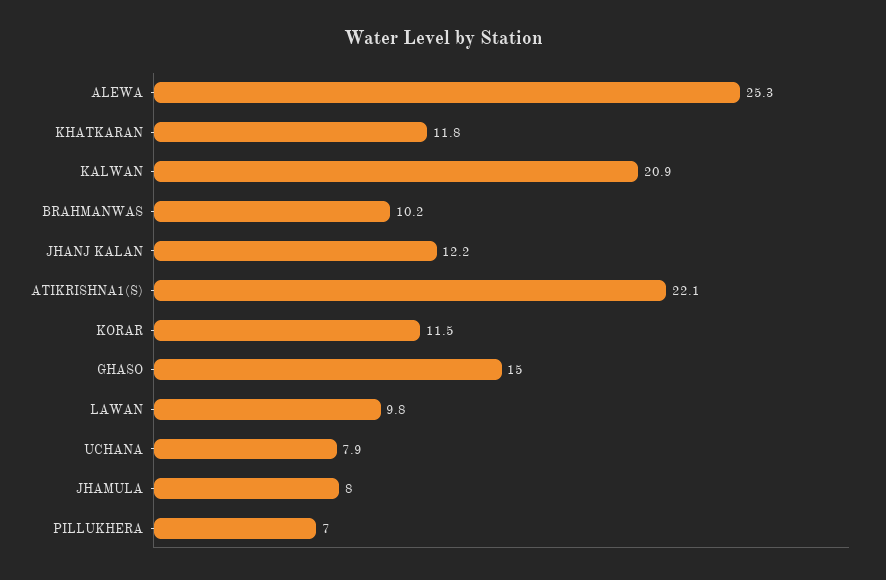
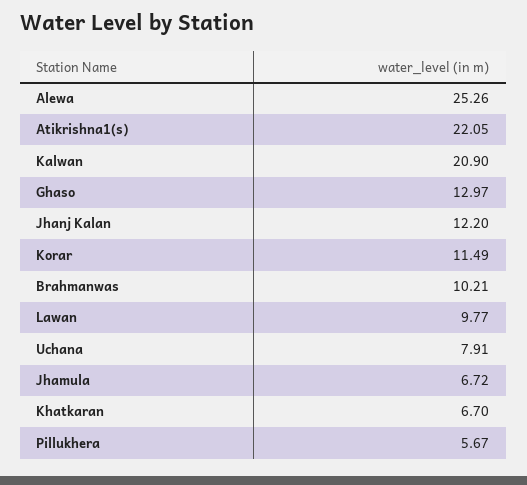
KHATKARAN: 11.8 -> 6.7
GHASO: 15 -> 12.97
JHAMULA: 8 -> 6.72
PILLUKHERA: 7 -> 5.67

